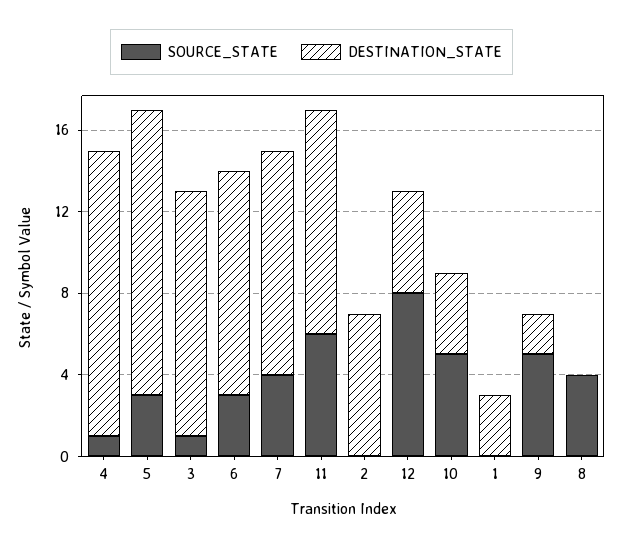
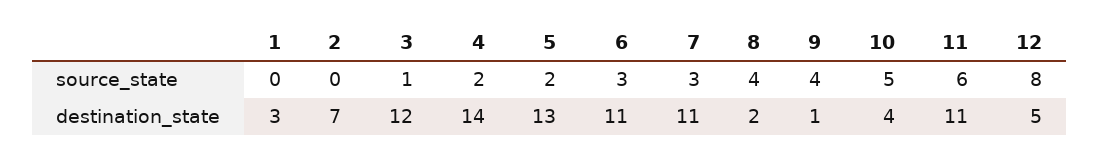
SOURCE_STATE, 4: 1 -> 2
SOURCE_STATE, 5: 3 -> 2
DESTINATION_STATE, 5: 14 -> 13
SOURCE_STATE, 7: 4 -> 3
SOURCE_STATE, 9: 5 -> 4
DESTINATION_STATE, 9: 2 -> 1
DESTINATION_STATE, 8: 0 -> 2

